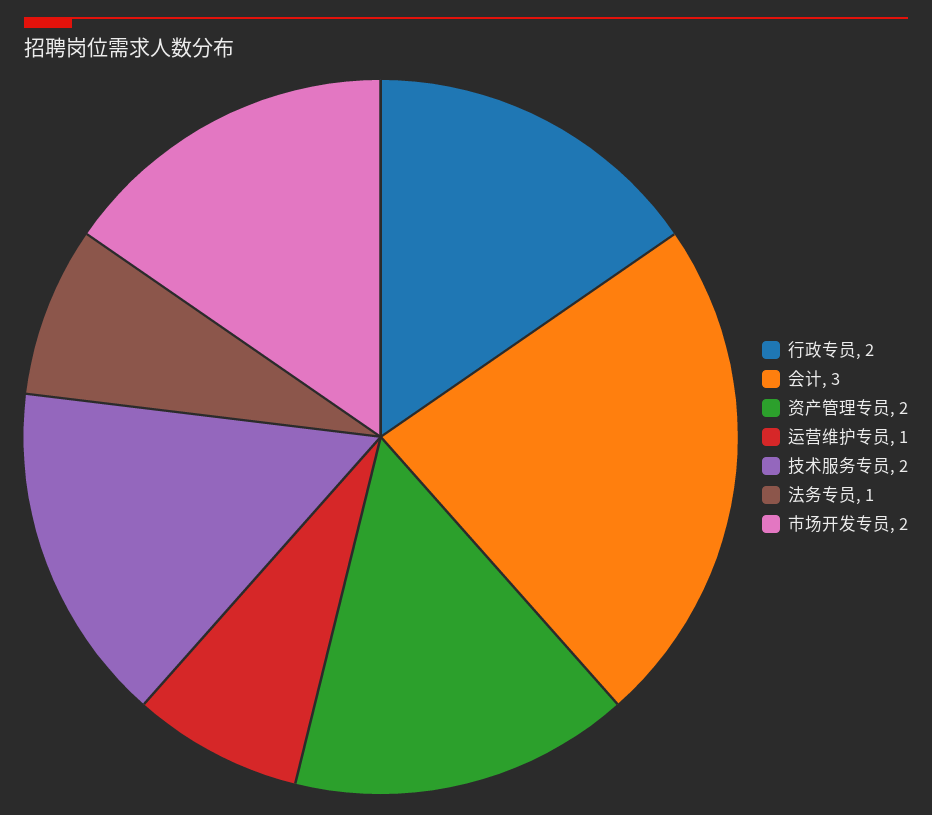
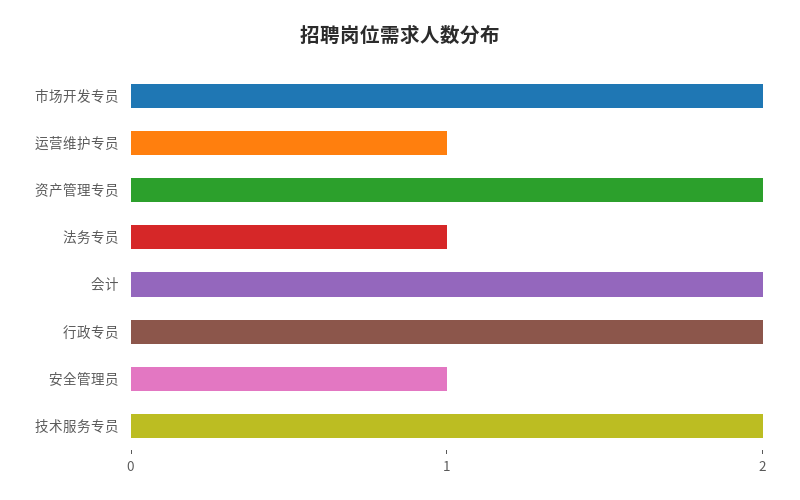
会计: 3 -> 2
安全管理员: none -> 1

